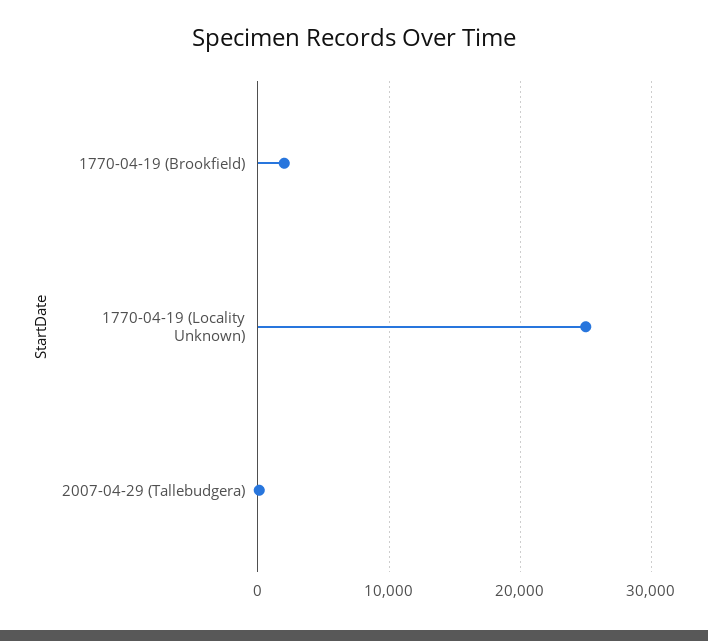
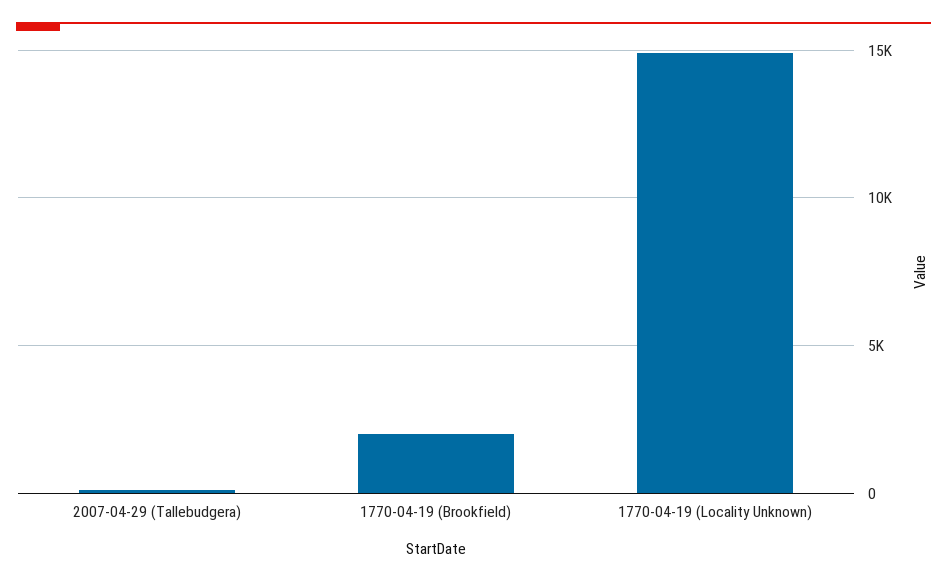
1770-04-19 (Locality Unknown): 25000 -> 15000

